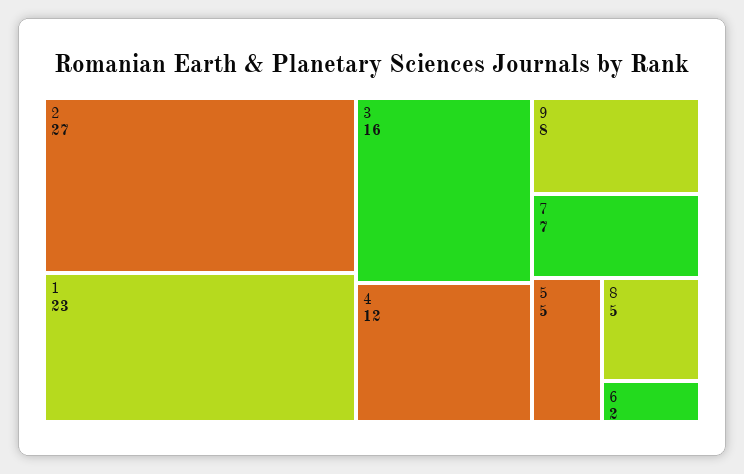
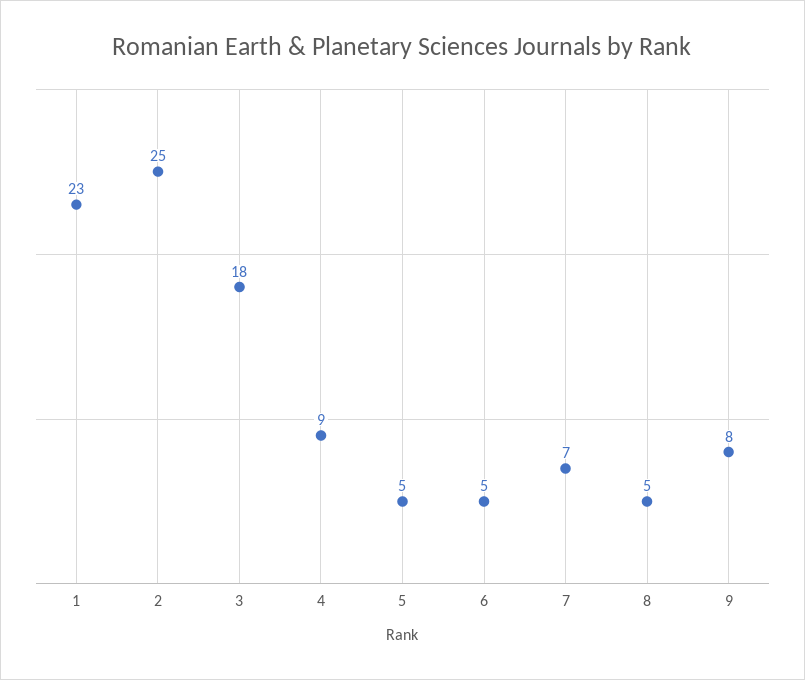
2: 27 -> 25
3: 16 -> 18
4: 12 -> 9
6: 2 -> 5

